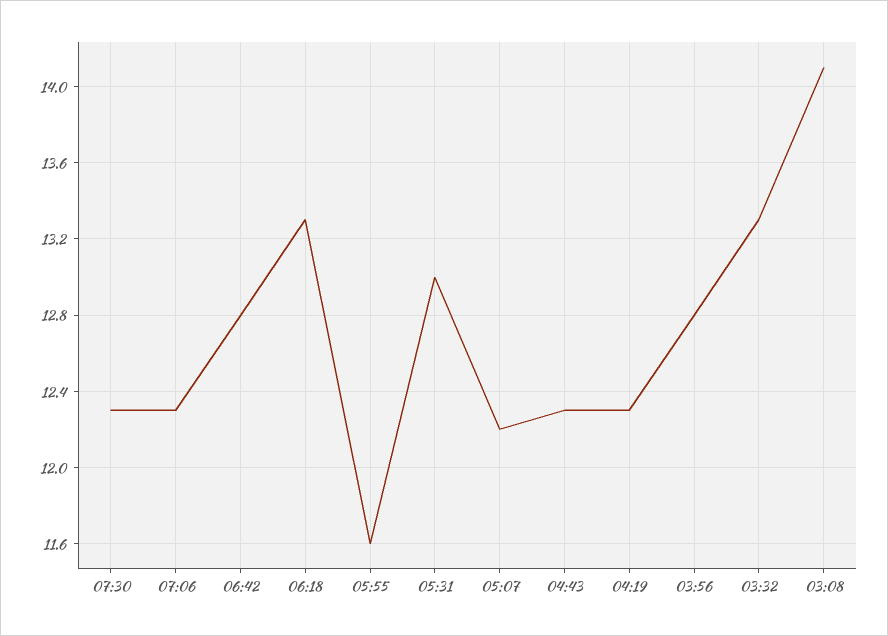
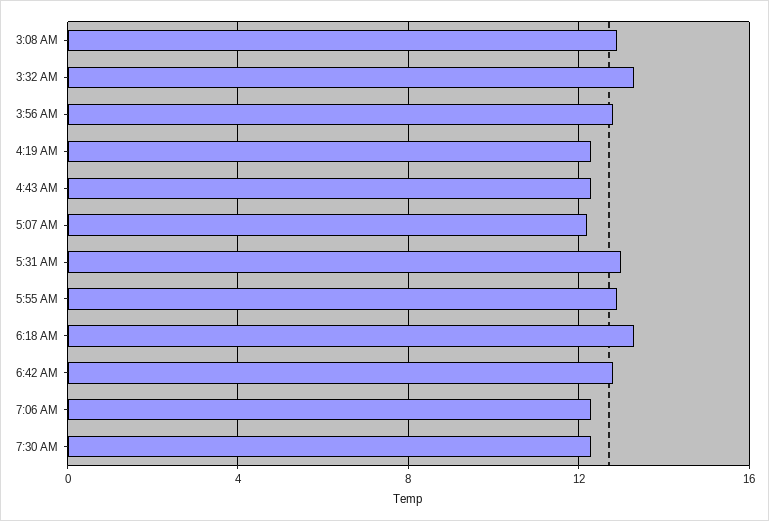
05:55: 11.6 -> 13
03:08: 14.1 -> 13

